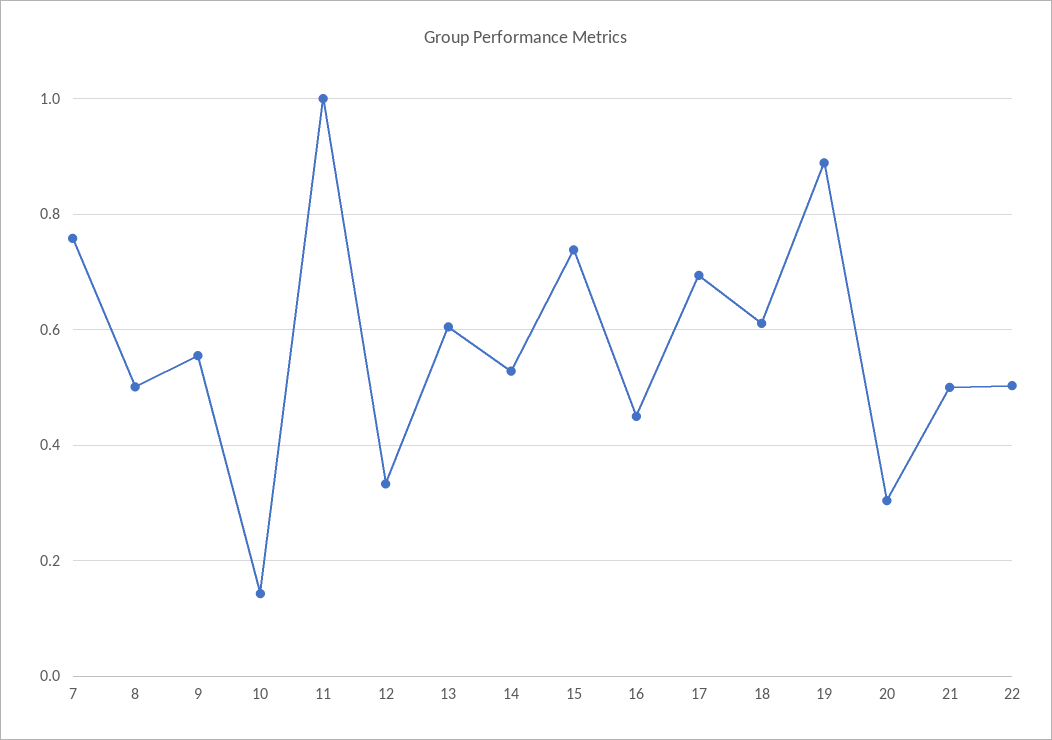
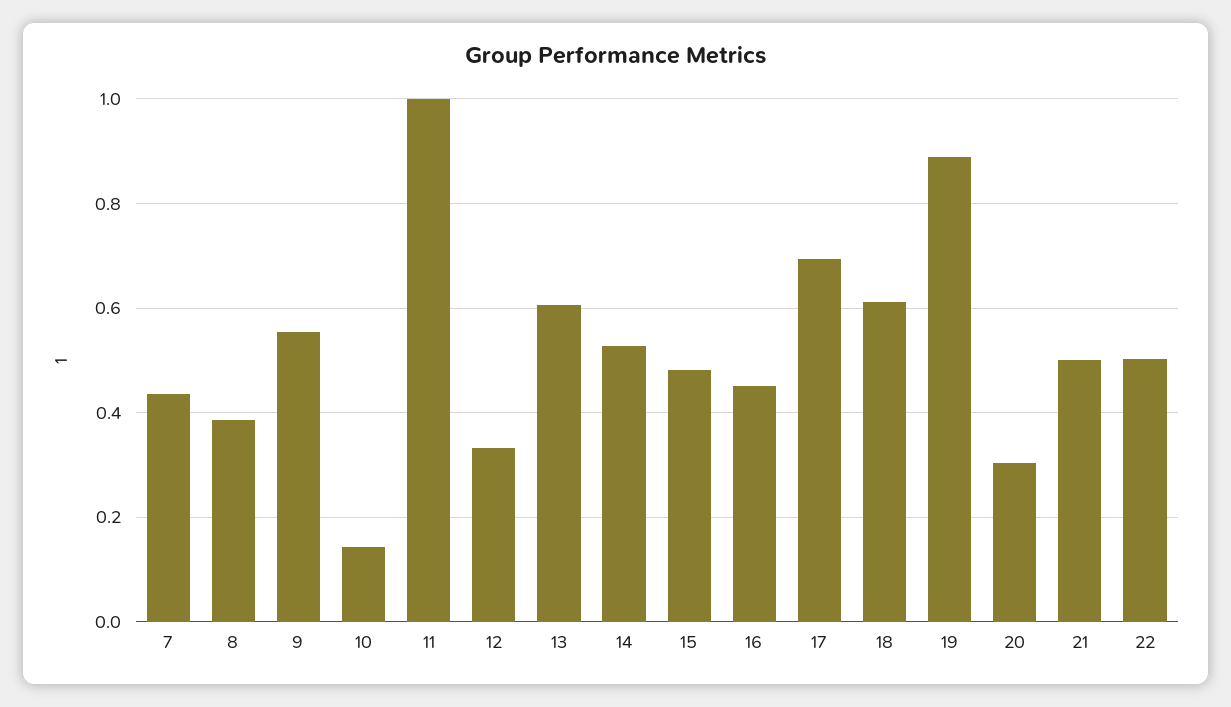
7: 0.76 -> 0.44
8: 0.5 -> 0.38
15: 0.74 -> 0.48

